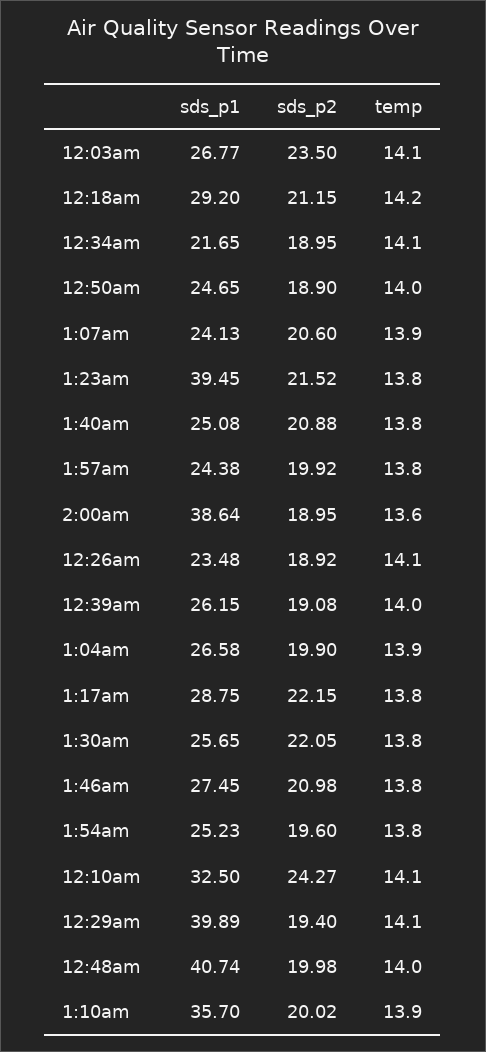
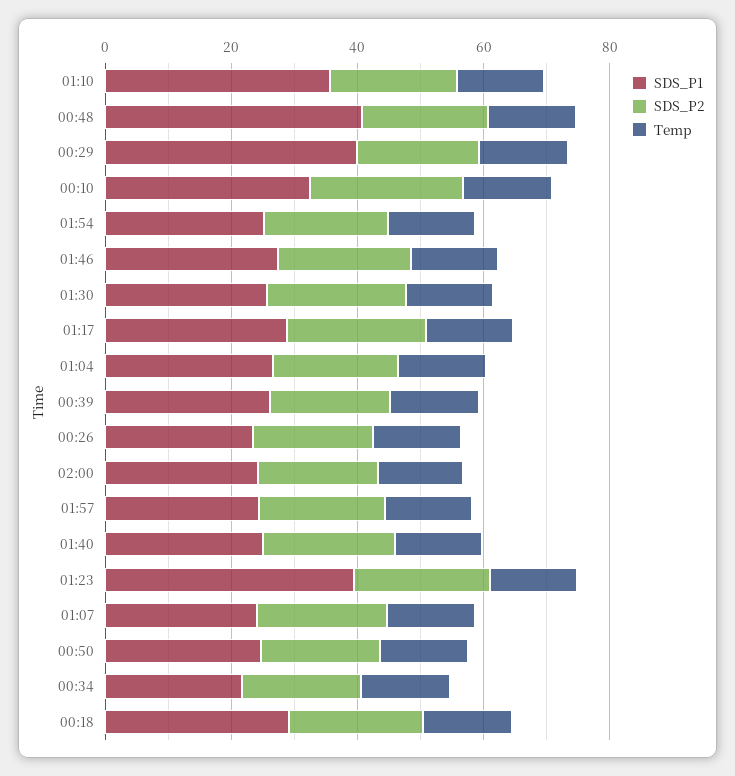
sds_p1, 12:03am: 26.77 -> none
sds_p2, 12:03am: 23.5 -> none
temp, 12:03am: 14.1 -> none
sds_p1, 2:00am: 38.64 -> 25

